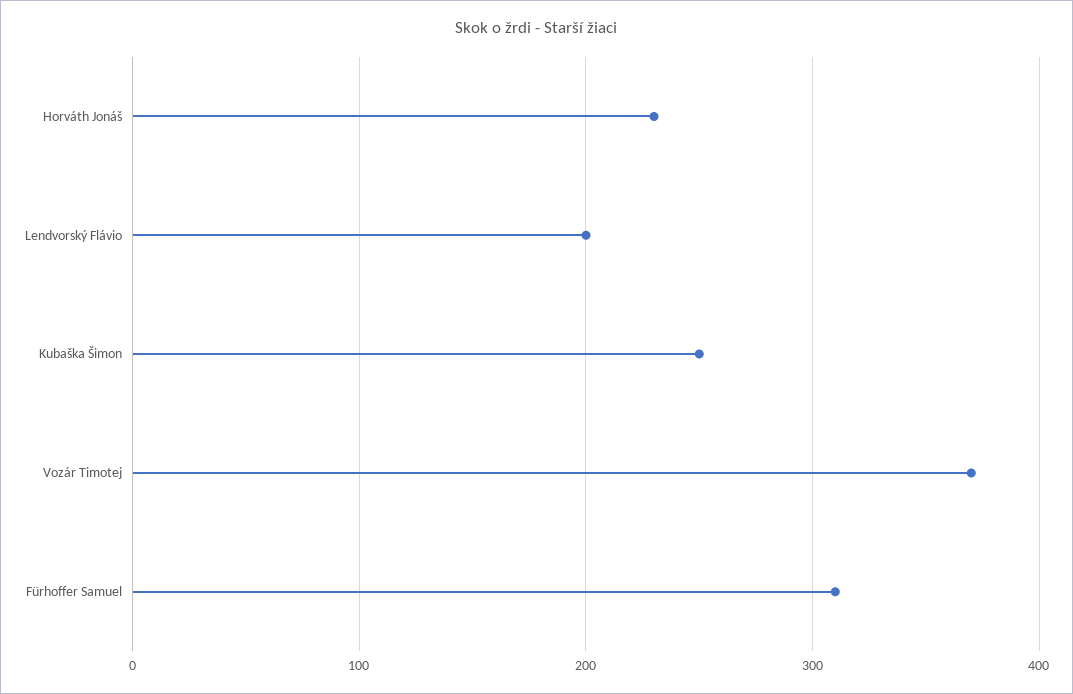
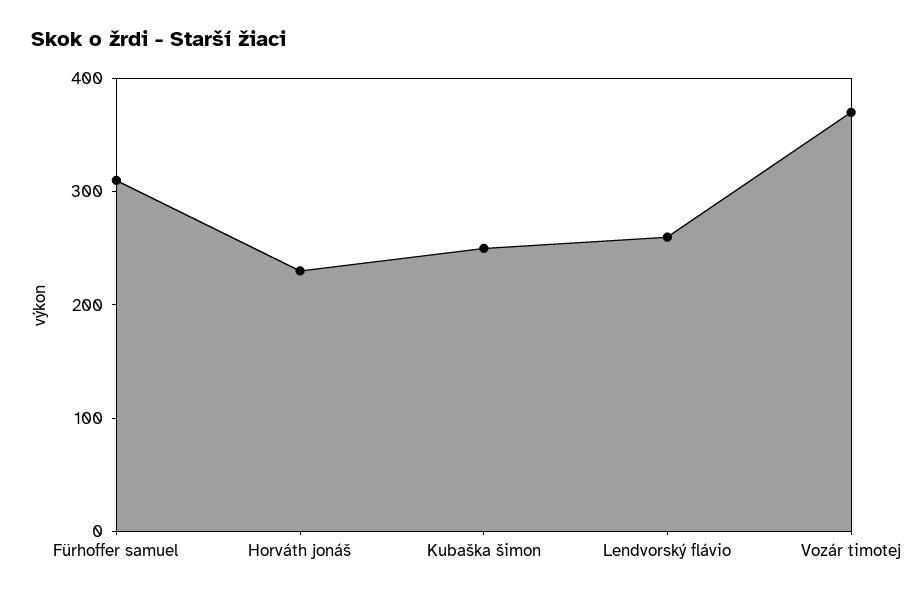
Lendvorský Flávio: 200 -> 260

